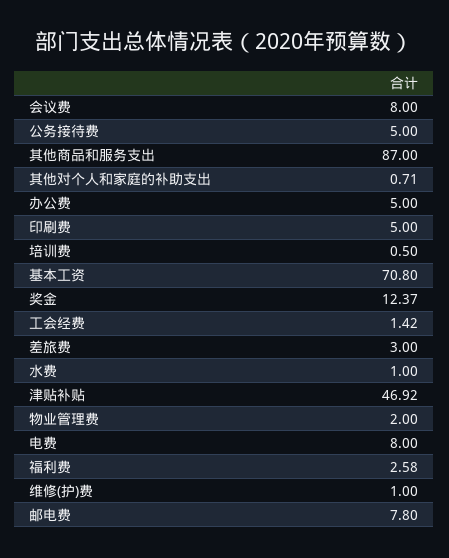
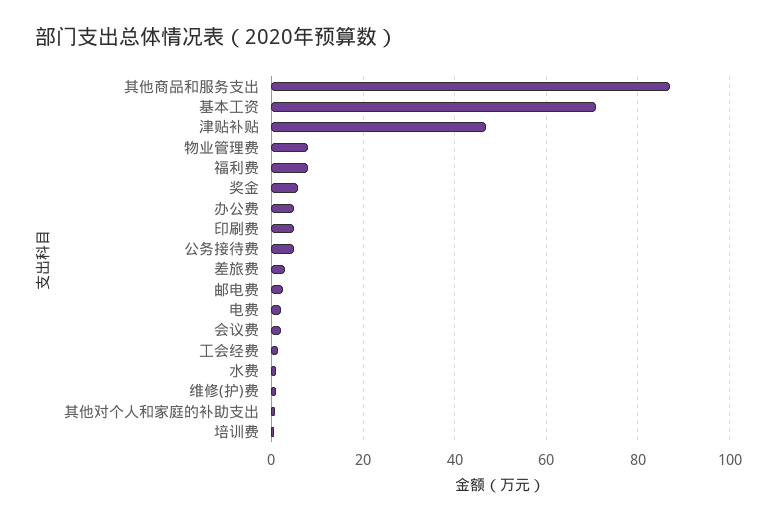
会议费: 8 -> 2
奖金: 12.37 -> 6
物业管理费: 2 -> 8
电费: 8 -> 2
福利费: 2.58 -> 8
邮电费: 7.8 -> 2

